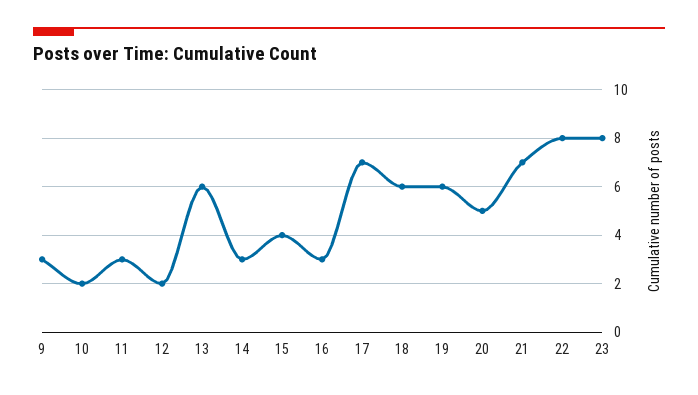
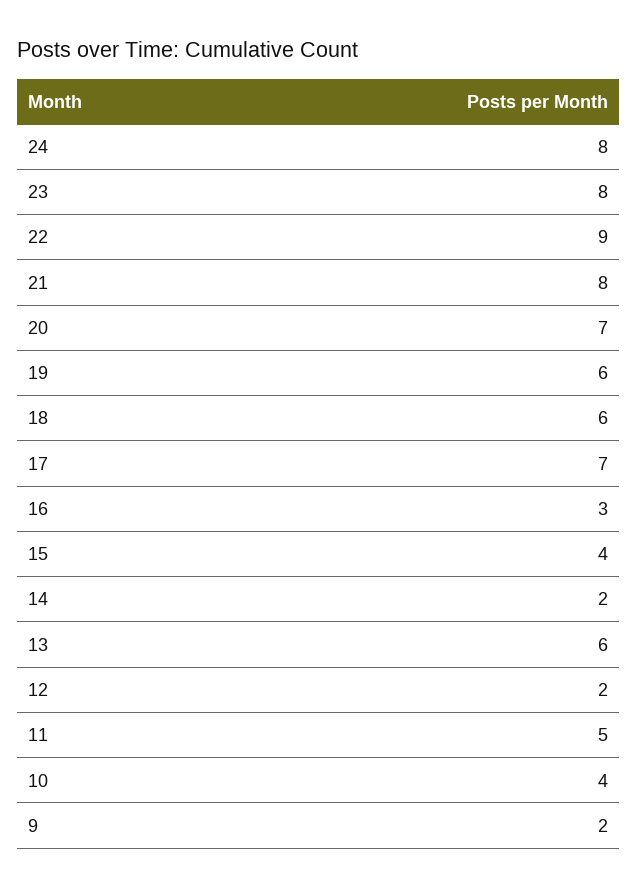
9: 3 -> 2
10: 2 -> 4
11: 3 -> 5
14: 3 -> 2
20: 5 -> 7
21: 7 -> 8
22: 8 -> 9
24: none -> 8

